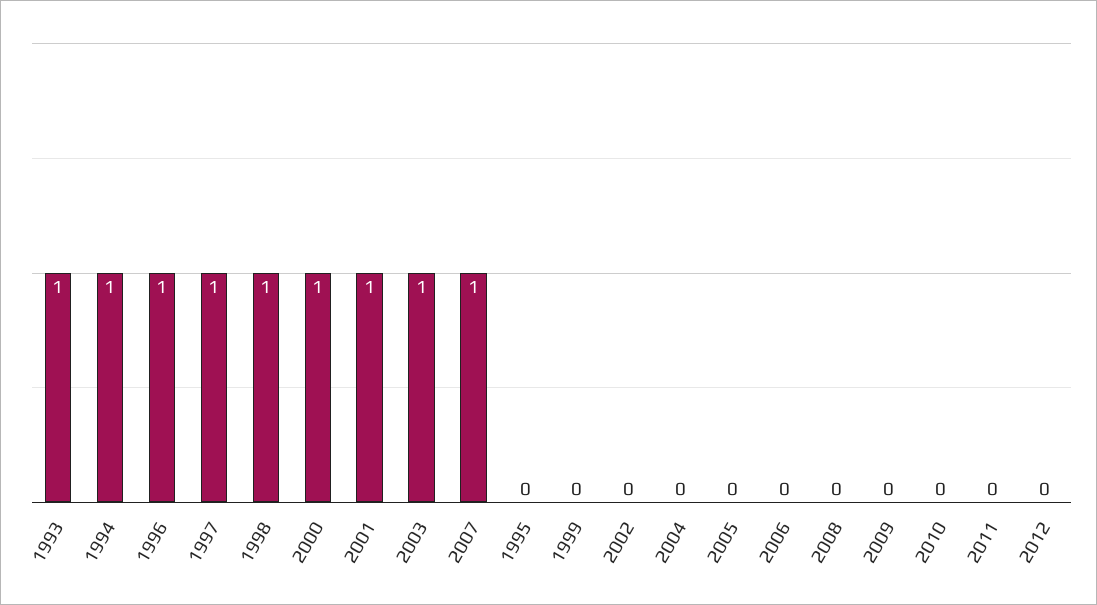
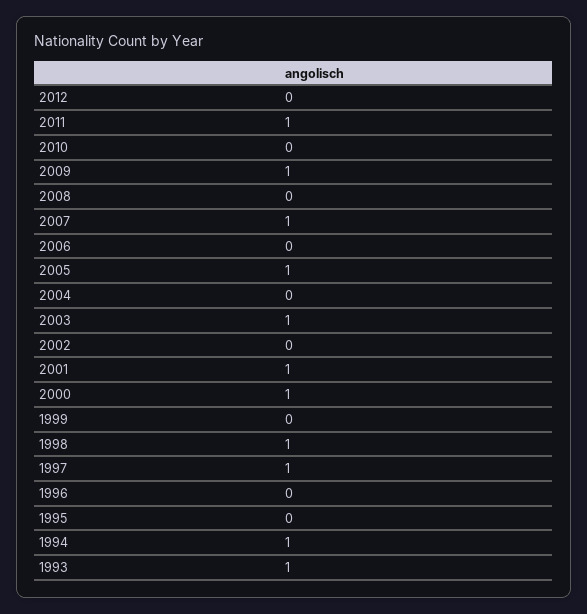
1996: 1 -> 0
2005: 0 -> 1
2009: 0 -> 1
2011: 0 -> 1

